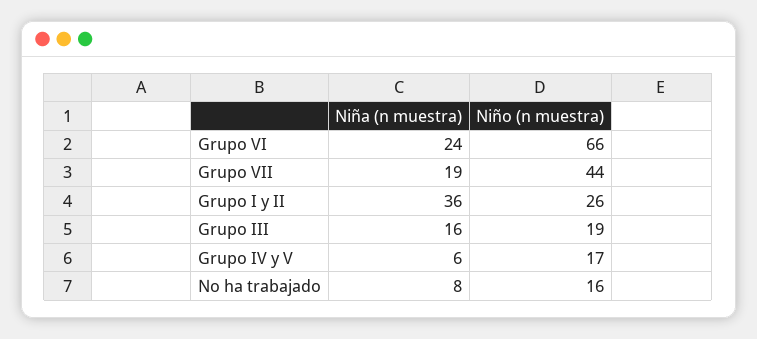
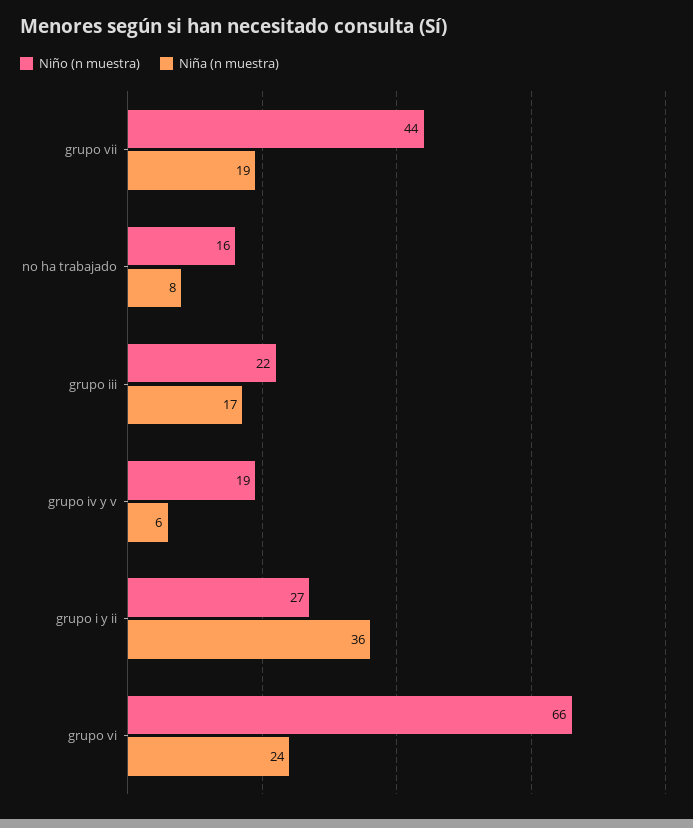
Niño (n muestra), Grupo I y II: 26 -> 27
Niña (n muestra), Grupo III: 16 -> 17
Niño (n muestra), Grupo III: 19 -> 22
Niño (n muestra), Grupo IV y V: 17 -> 19

